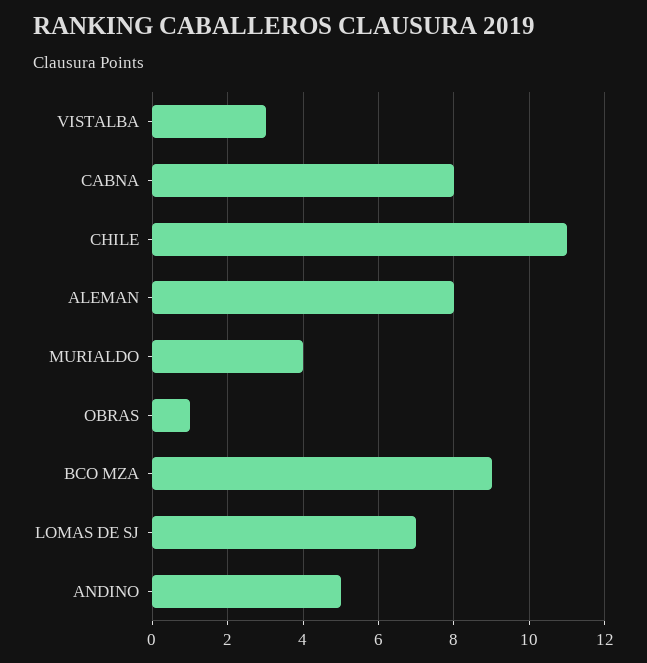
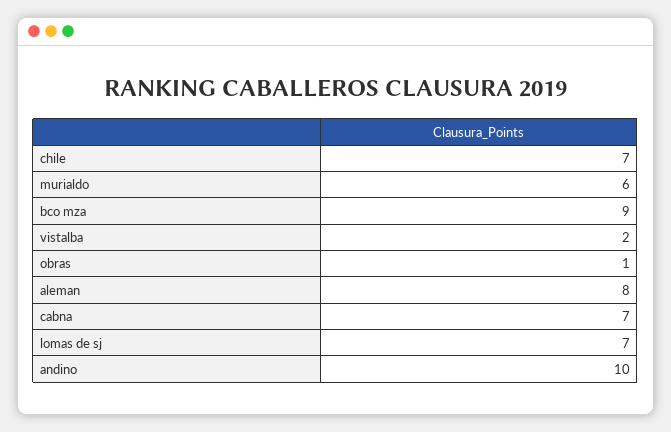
VISTALBA: 3 -> 2
CABNA: 8 -> 7
CHILE: 11 -> 7
MURIALDO: 4 -> 6
ANDINO: 5 -> 10

